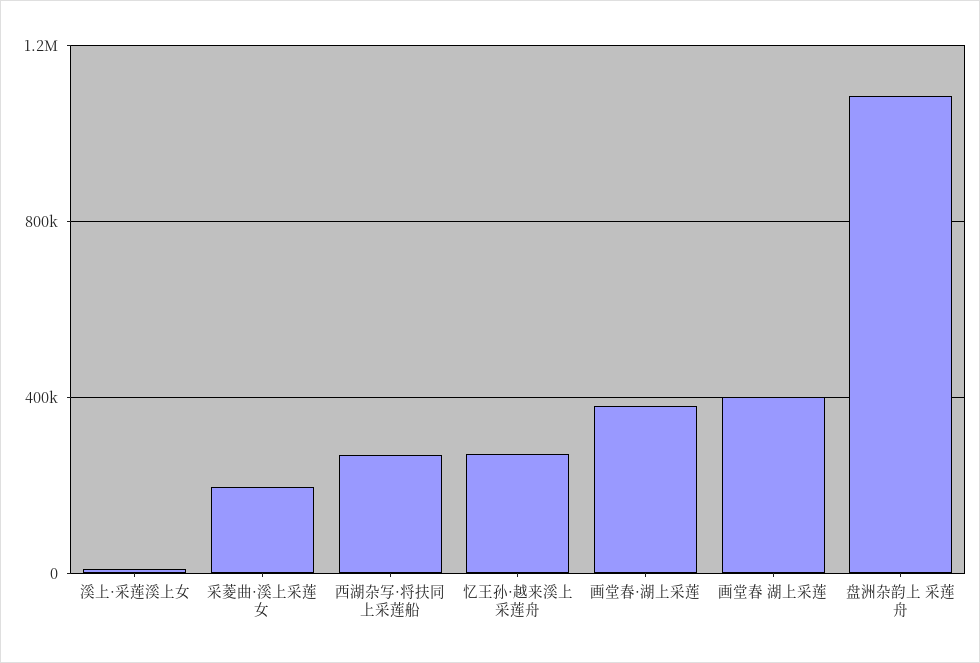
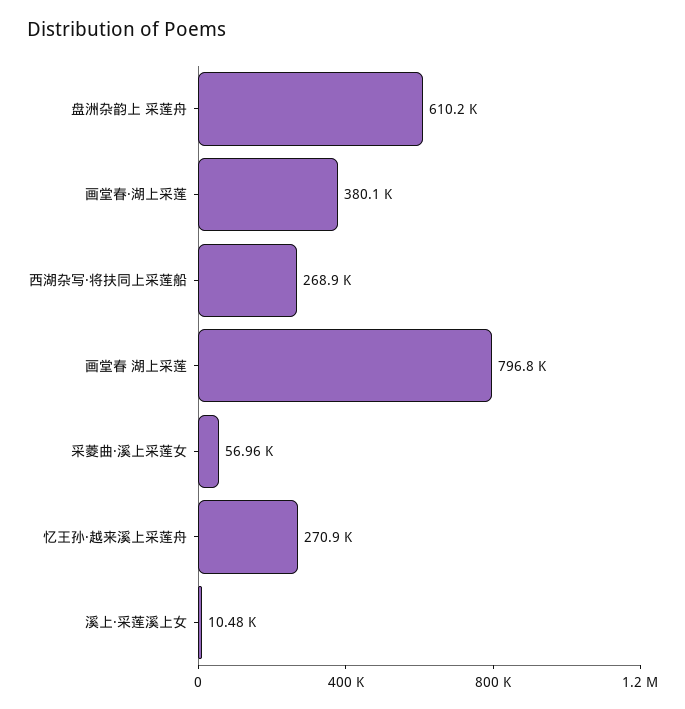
采菱曲·溪上采莲女: 200000 -> 56960
画堂春 湖上采莲: 400000 -> 796800
盘洲杂韵上 采莲舟: 1100000 -> 610200

